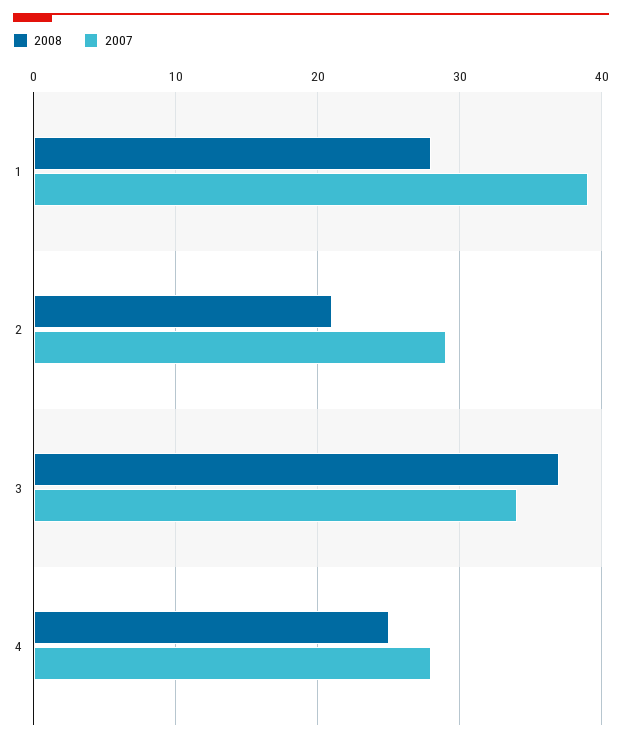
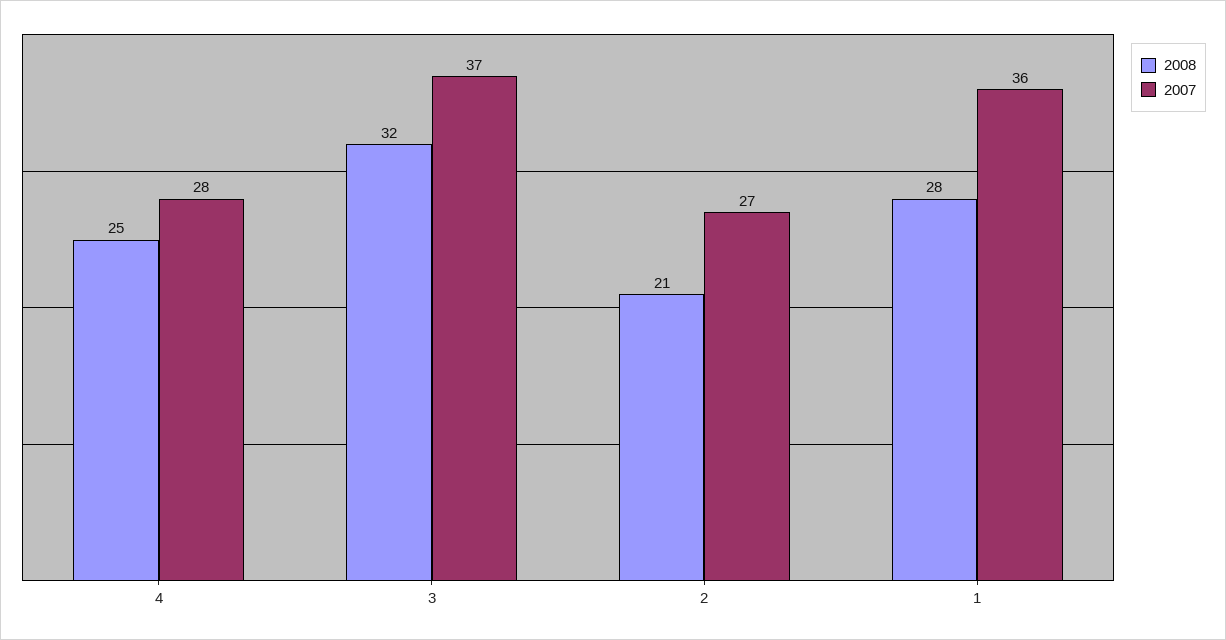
2007, 1: 39 -> 36
2007, 2: 29 -> 27
2008, 3: 37 -> 32
2007, 3: 34 -> 37

